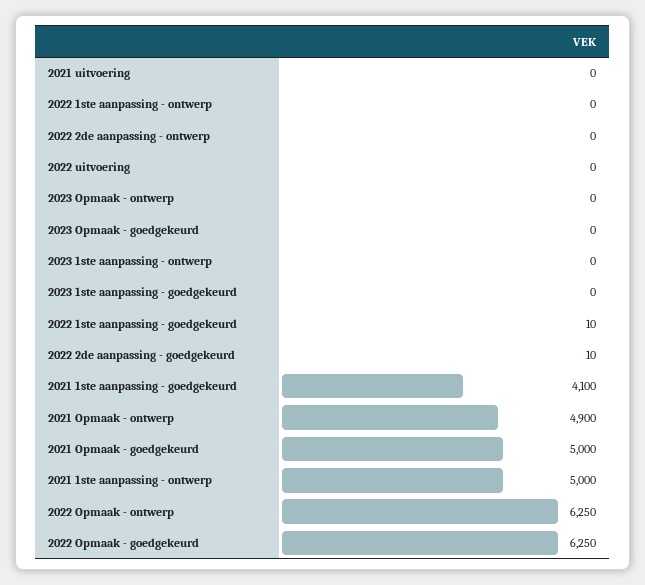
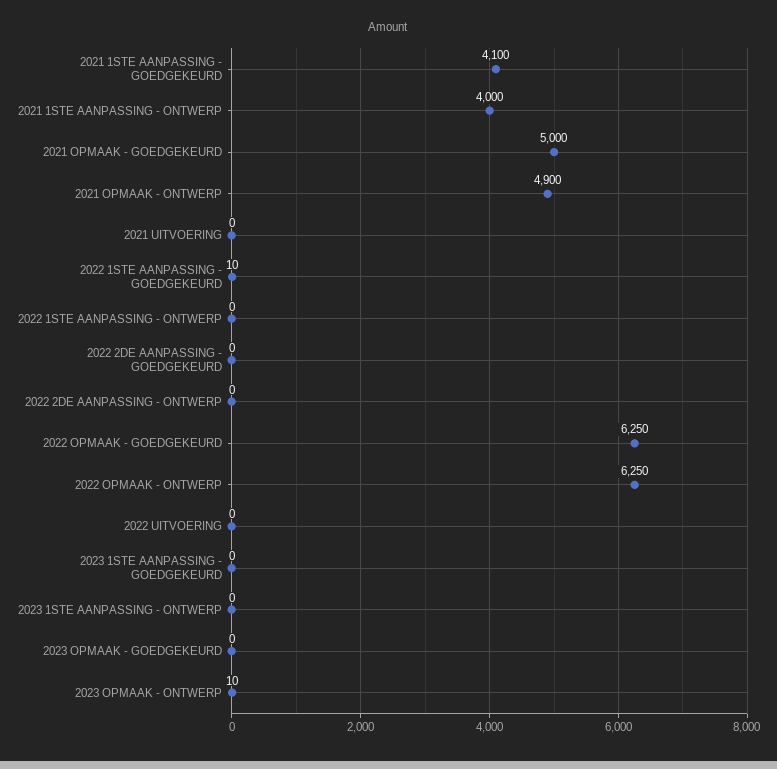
2023 Opmaak - ontwerp: 0 -> 10
2022 2de aanpassing - goedgekeurd: 10 -> 0
2021 1ste aanpassing - ontwerp: 5000 -> 4000

